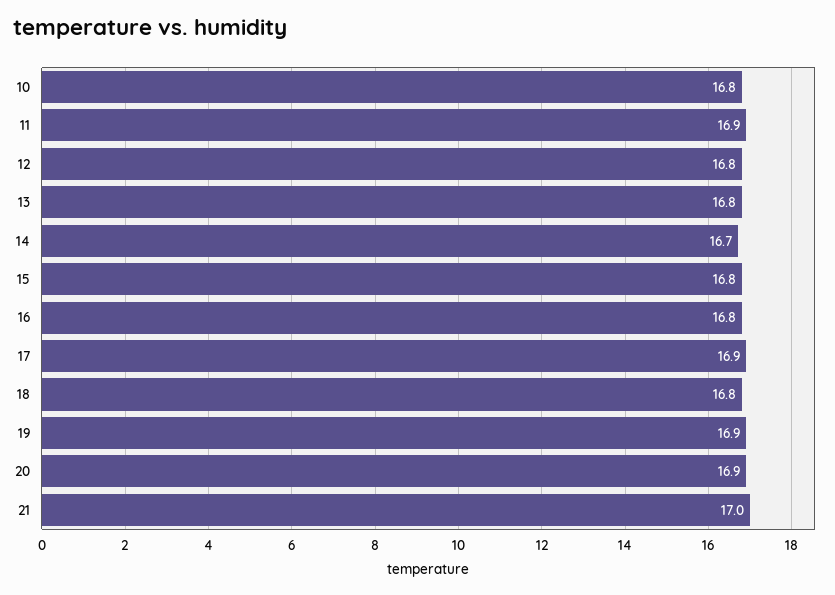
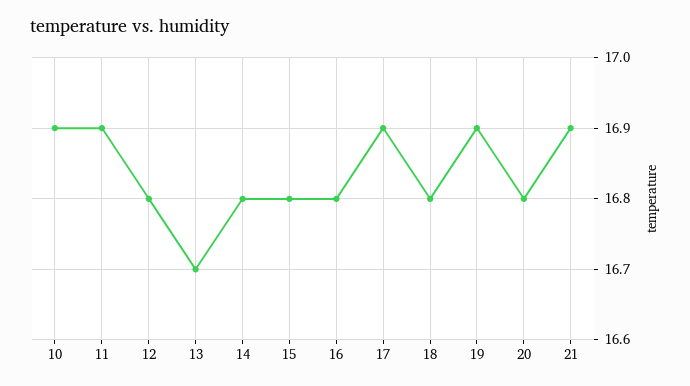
10: 16.8 -> 16.9
13: 16.8 -> 16.7
14: 16.7 -> 16.8
20: 16.9 -> 16.8
21: 17 -> 16.9

